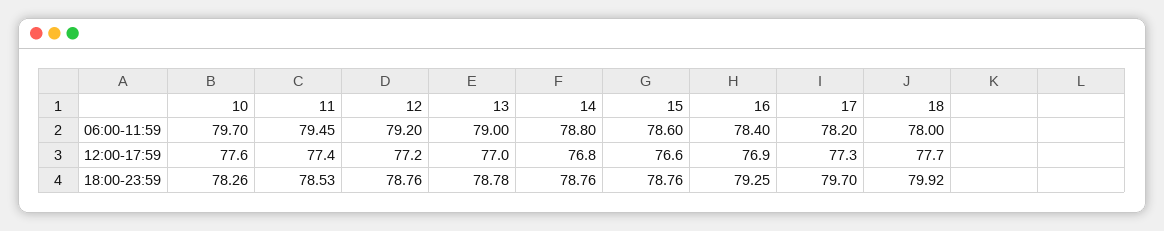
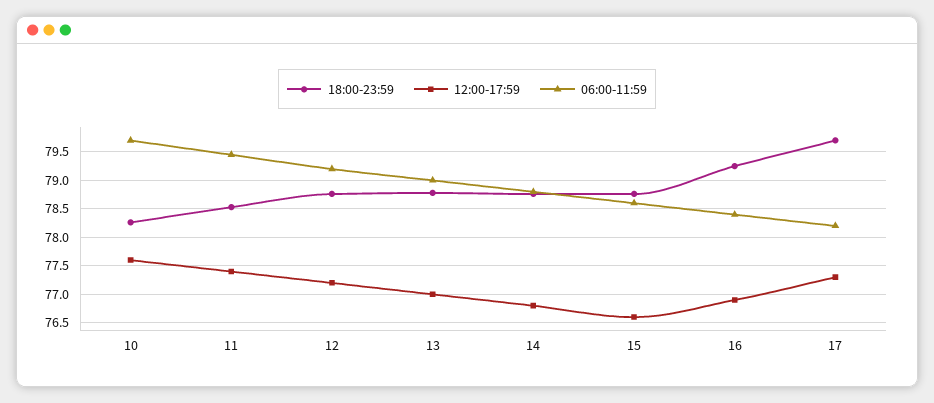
06:00-11:59, 18: 78 -> none
12:00-17:59, 18: 77.7 -> none
18:00-23:59, 18: 79.92 -> none

